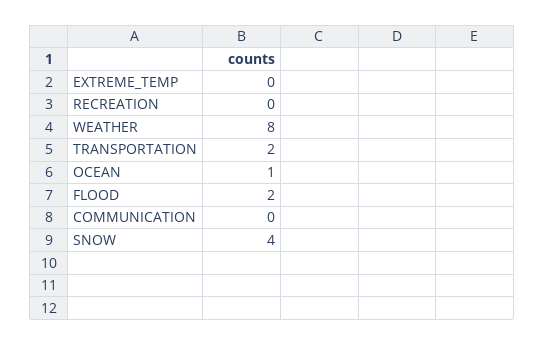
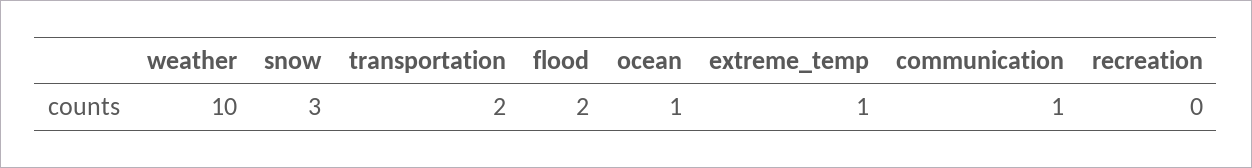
EXTREME_TEMP: 0 -> 1
WEATHER: 8 -> 10
COMMUNICATION: 0 -> 1
SNOW: 4 -> 3

